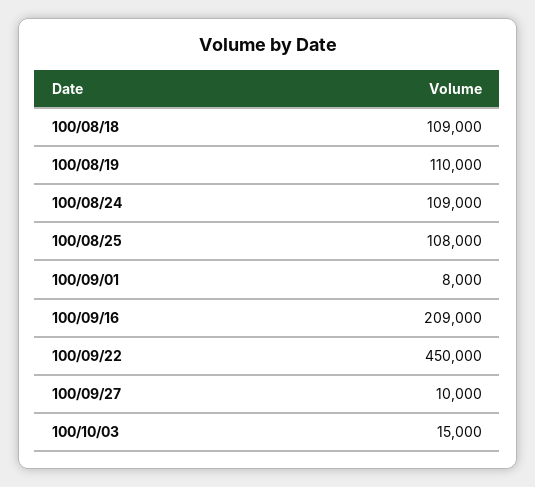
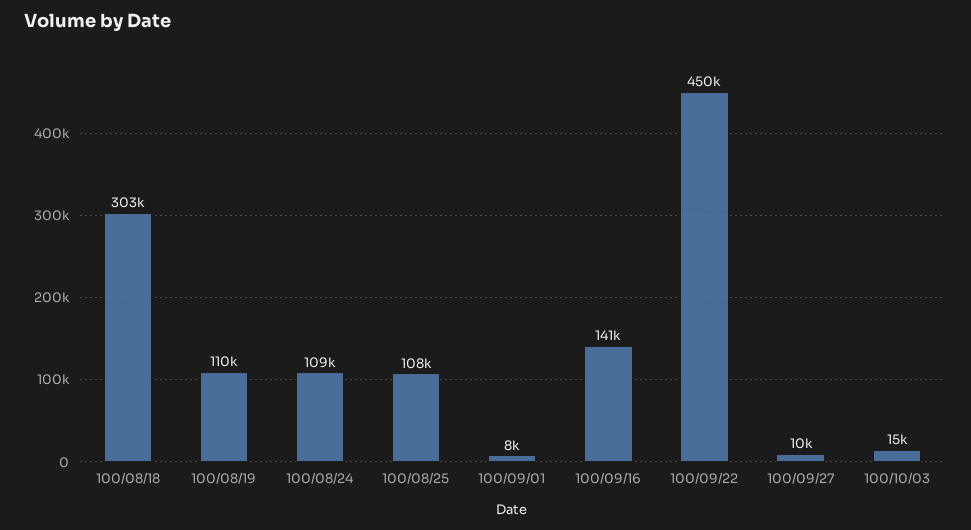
100/08/18: 109000 -> 303000
100/09/16: 209000 -> 141000

